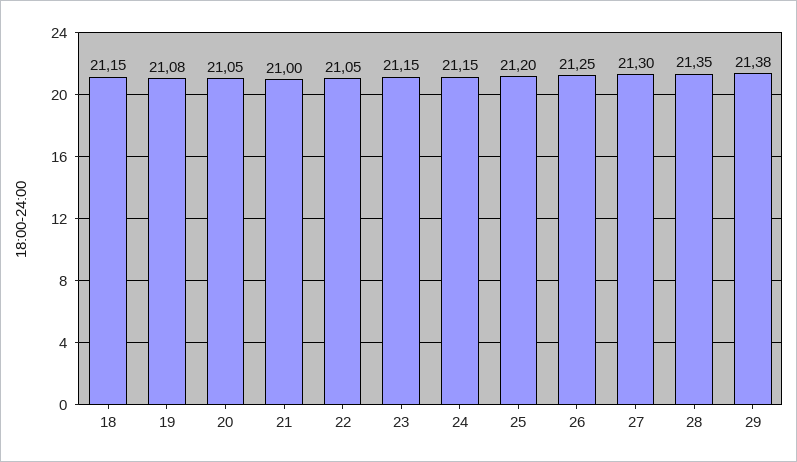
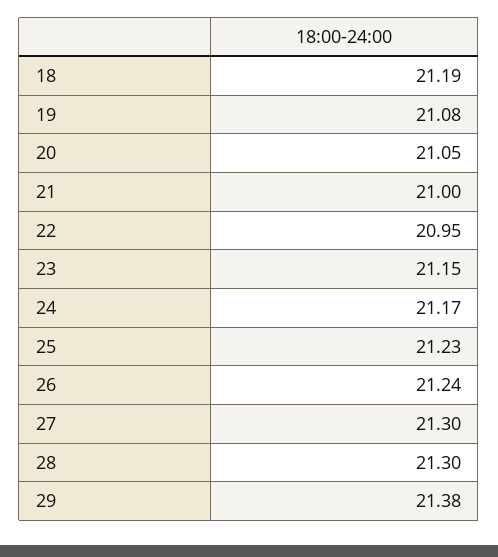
18: 21.15 -> 21.19
22: 21.05 -> 20.95
24: 21.15 -> 21.17
25: 21.2 -> 21.23
26: 21.25 -> 21.24
28: 21.35 -> 21.3

